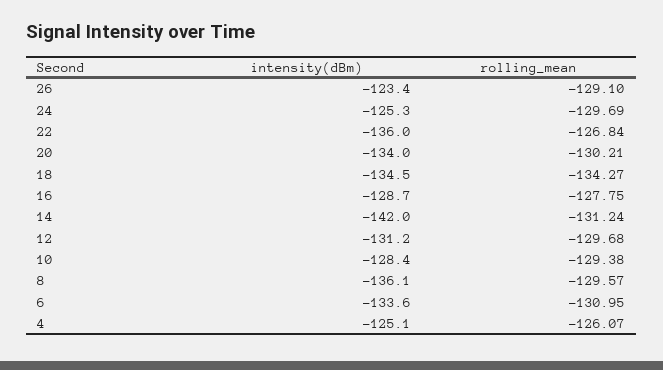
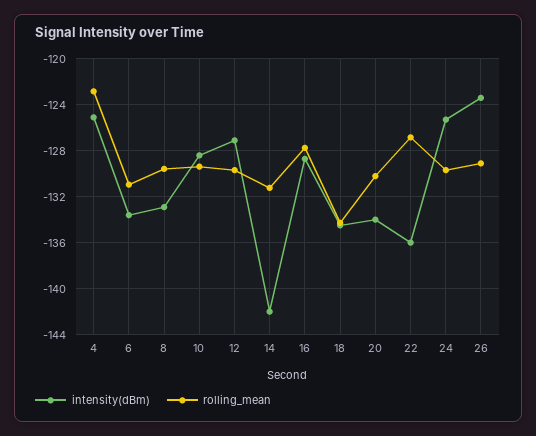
intensity(dBm), 12: -131.2 -> -127
intensity(dBm), 8: -136.1 -> -133
rolling_mean, 4: -126.07 -> -123

